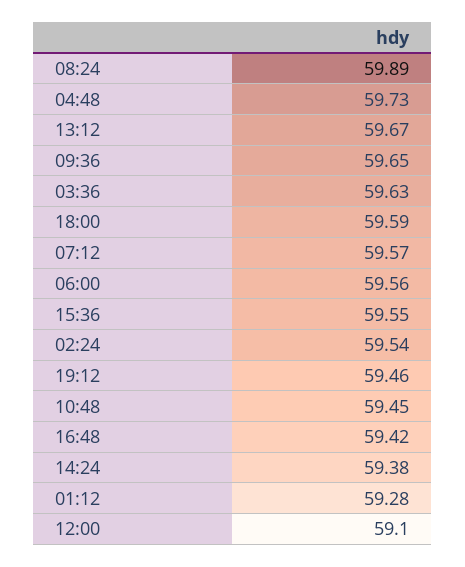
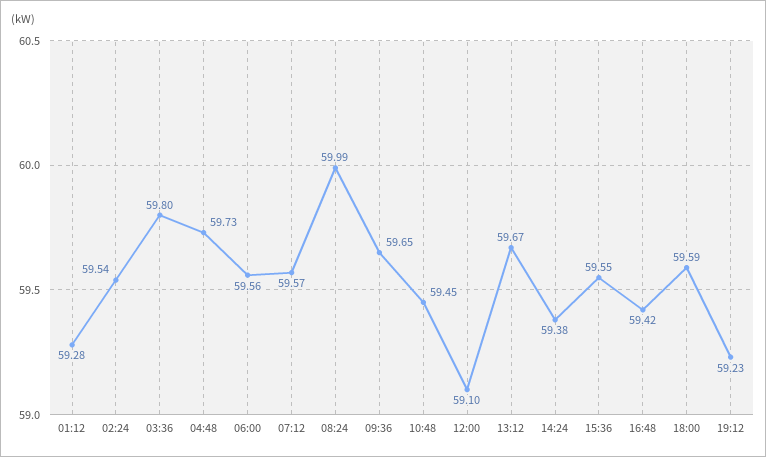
08:24: 59.89 -> 59.99
03:36: 59.63 -> 59.8
19:12: 59.46 -> 59.23

